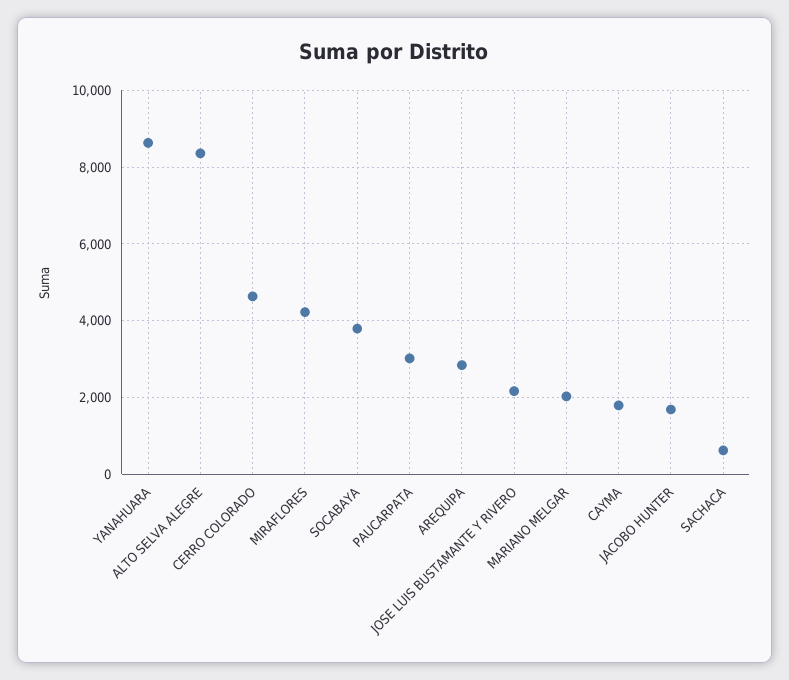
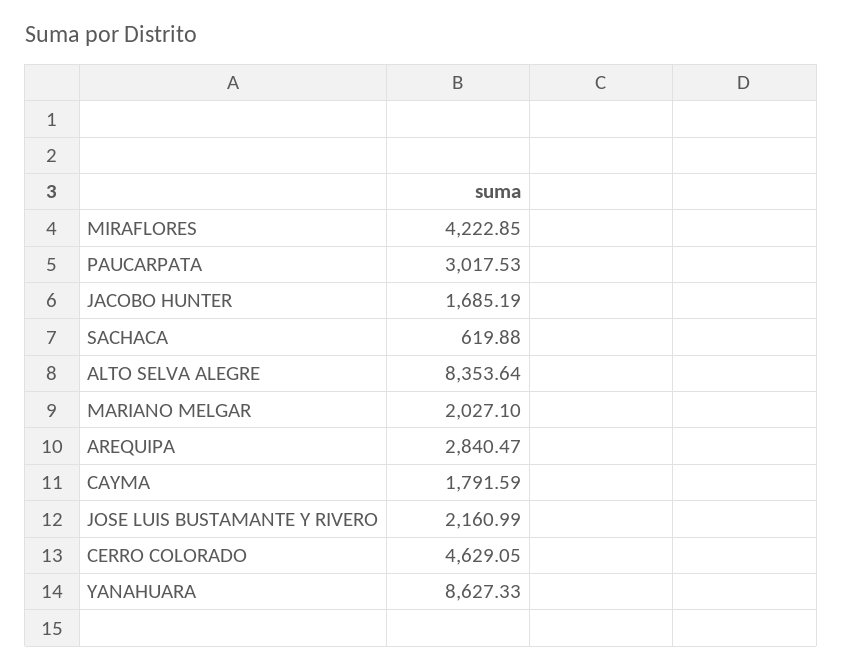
SOCABAYA: 3800 -> none

